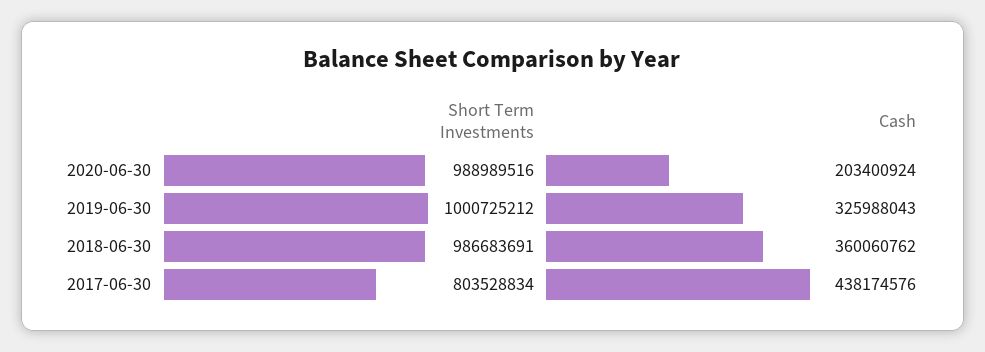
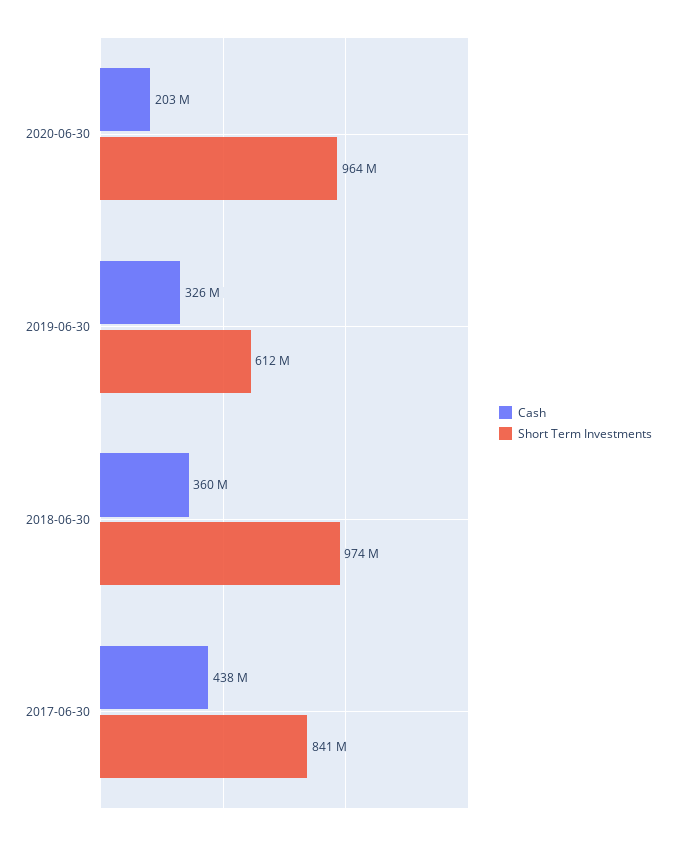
Short Term Investments, 2020-06-30: 988989516 -> 964000000
Short Term Investments, 2019-06-30: 1000725212 -> 612000000
Short Term Investments, 2018-06-30: 986683691 -> 974000000
Short Term Investments, 2017-06-30: 803528834 -> 841000000

